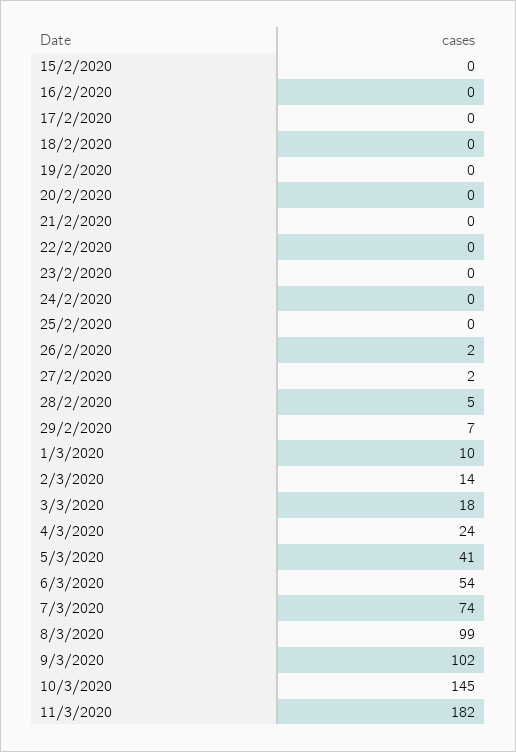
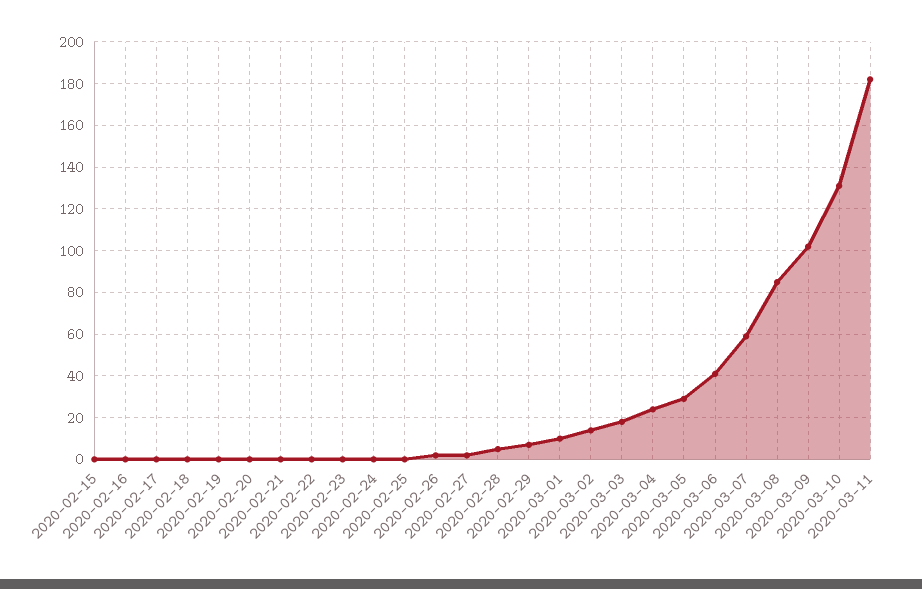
5/3/2020: 41 -> 30
6/3/2020: 54 -> 40
7/3/2020: 74 -> 60
8/3/2020: 99 -> 85
10/3/2020: 145 -> 130

